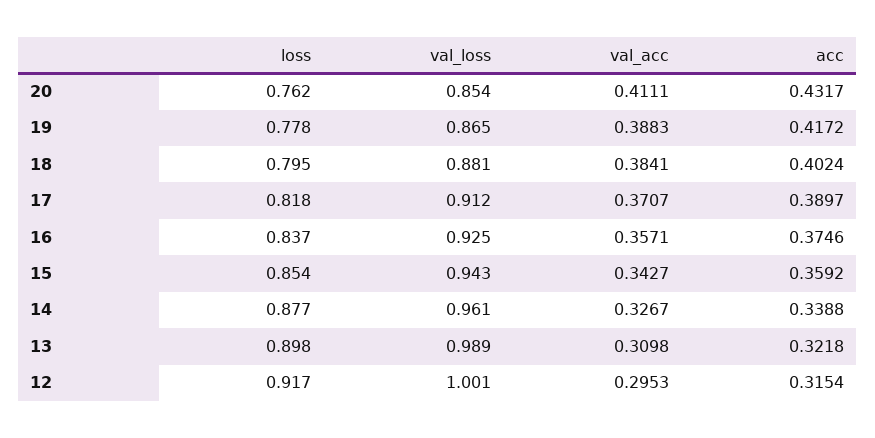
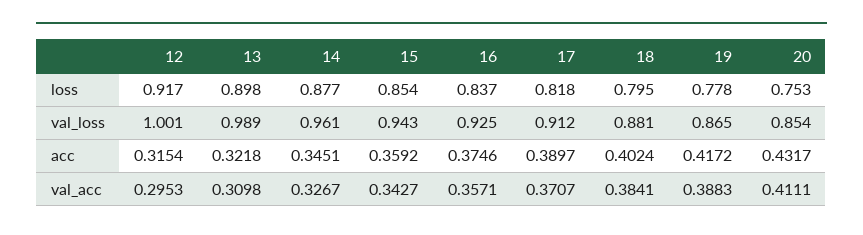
loss, 20: 0.762 -> 0.753
acc, 14: 0.3388 -> 0.3451

